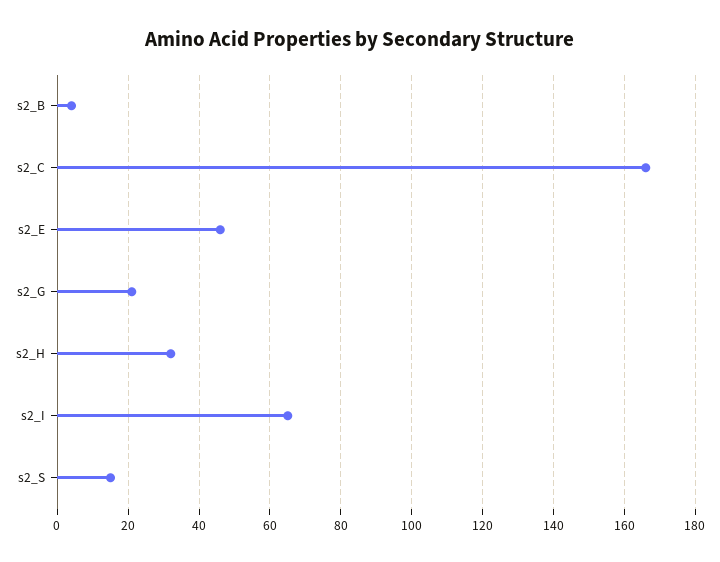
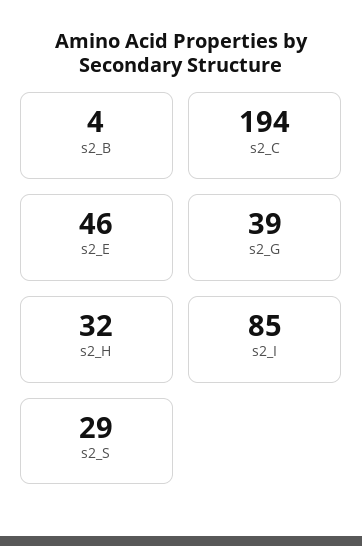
s2_C: 165 -> 194
s2_G: 20 -> 39
s2_I: 65 -> 85
s2_S: 15 -> 29

